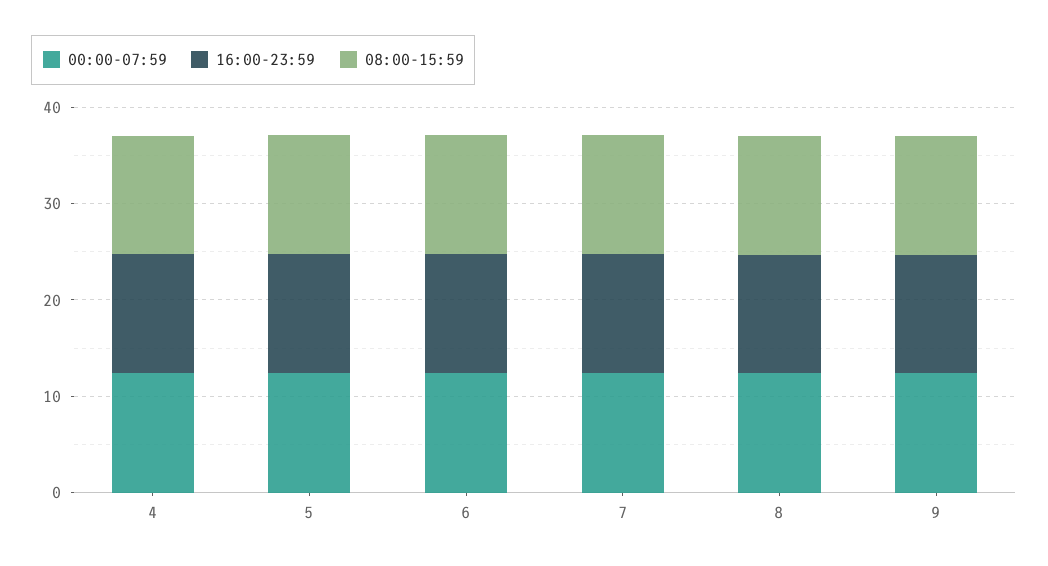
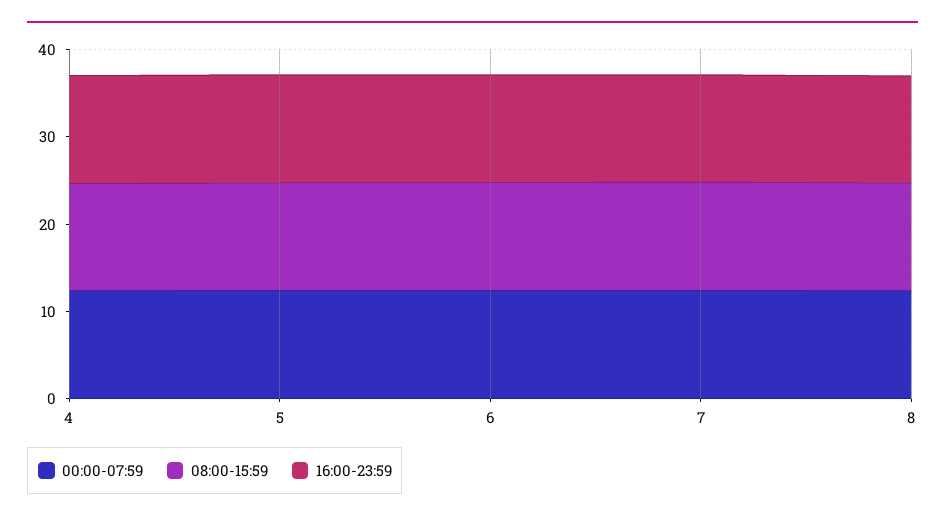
00:00-07:59, 9: 12 -> none
16:00-23:59, 9: 12 -> none
08:00-15:59, 9: 12 -> none

